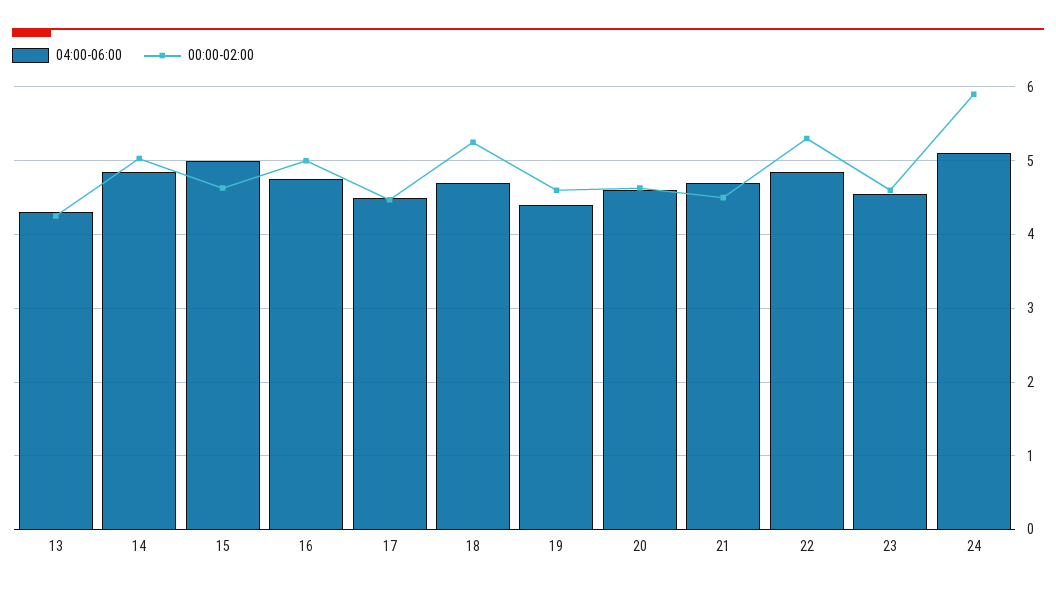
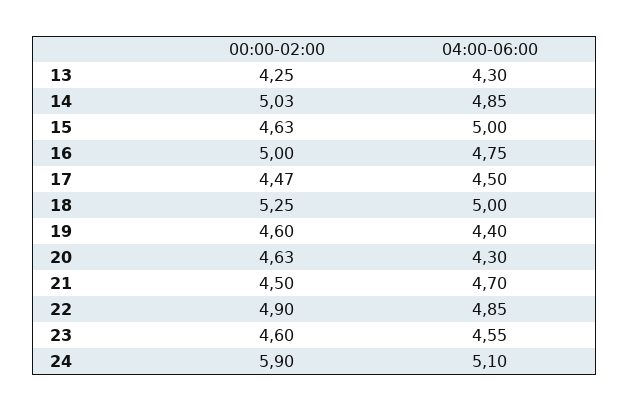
04:00-06:00, 18: 4.7 -> 5
04:00-06:00, 20: 4.6 -> 4.3
00:00-02:00, 22: 5.3 -> 4.9

